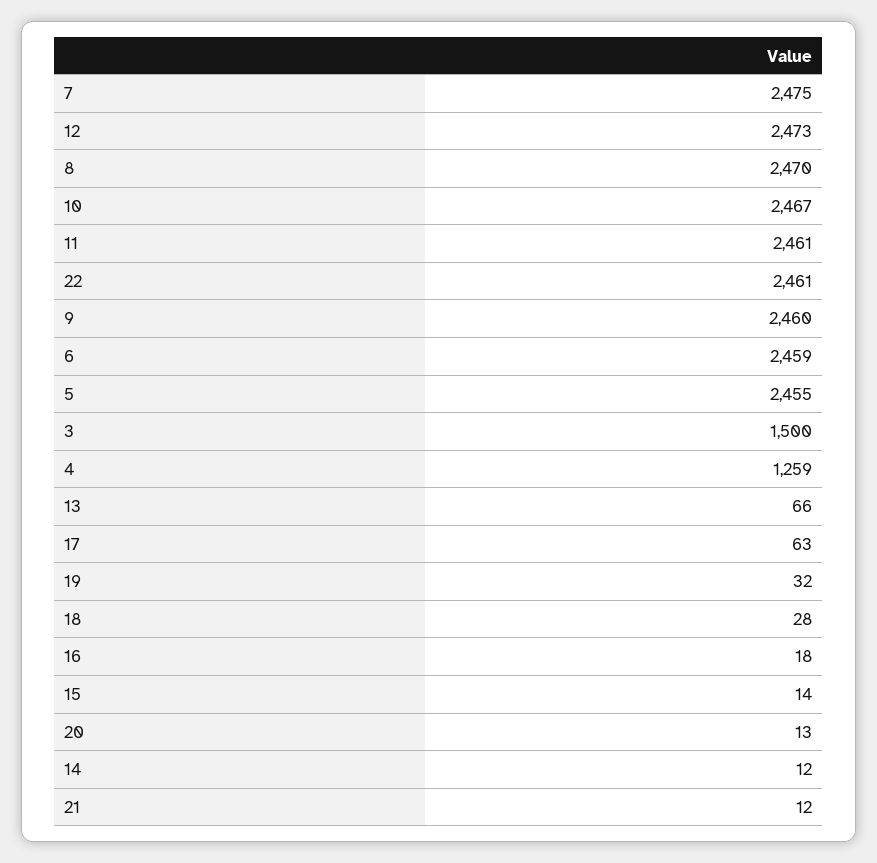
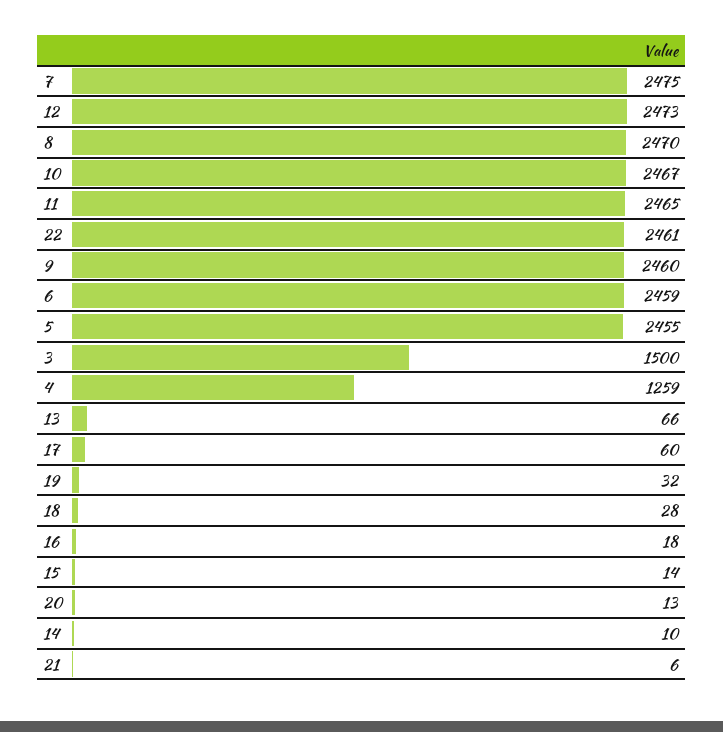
11: 2461 -> 2465
17: 63 -> 60
14: 12 -> 10
21: 12 -> 6

